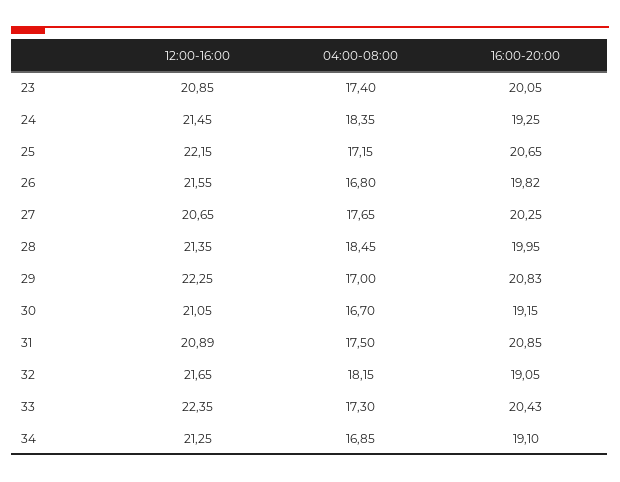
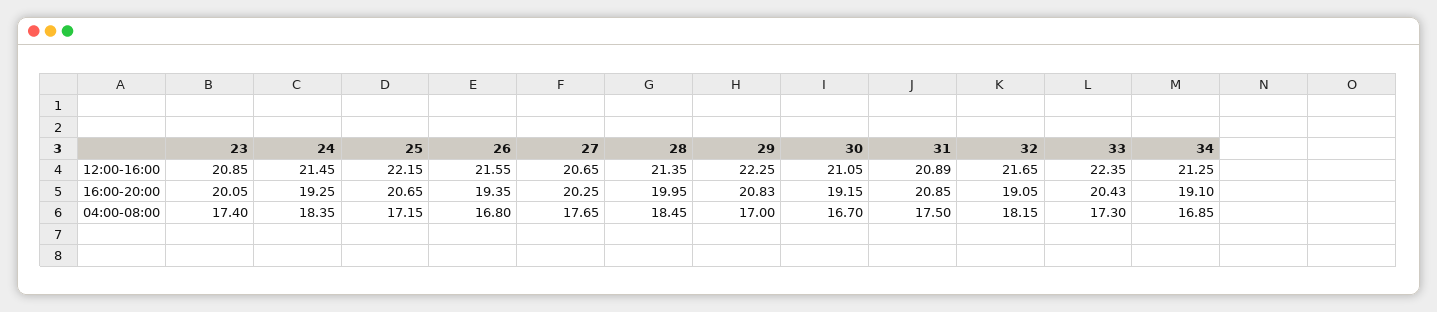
16:00-20:00, 26: 19.82 -> 19.35

